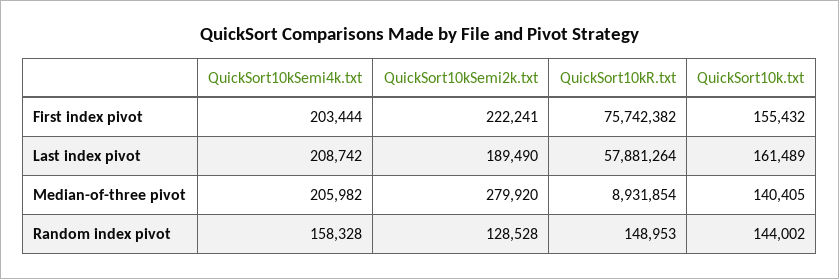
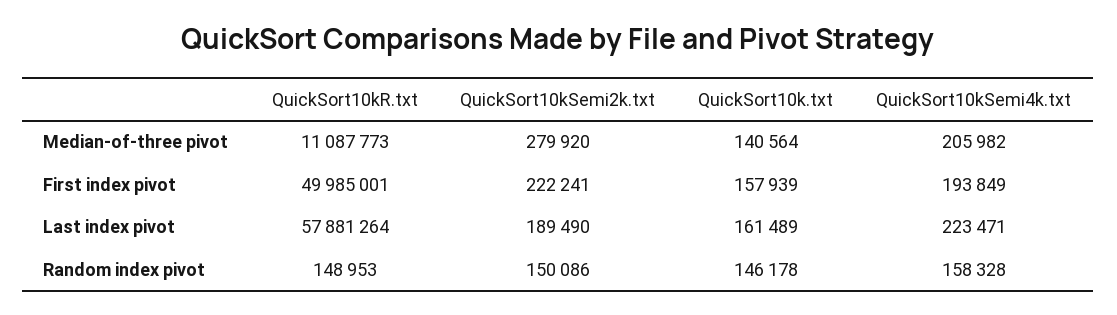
QuickSort10kSemi4k.txt, First index pivot: 203444 -> 193849
QuickSort10kR.txt, First index pivot: 75742382 -> 49985001
QuickSort10k.txt, First index pivot: 155432 -> 157939
QuickSort10kSemi4k.txt, Last index pivot: 208742 -> 223471
QuickSort10kR.txt, Median-of-three pivot: 8931854 -> 11087773
QuickSort10k.txt, Median-of-three pivot: 140405 -> 140564
QuickSort10kSemi2k.txt, Random index pivot: 128528 -> 150086
QuickSort10k.txt, Random index pivot: 144002 -> 146178

